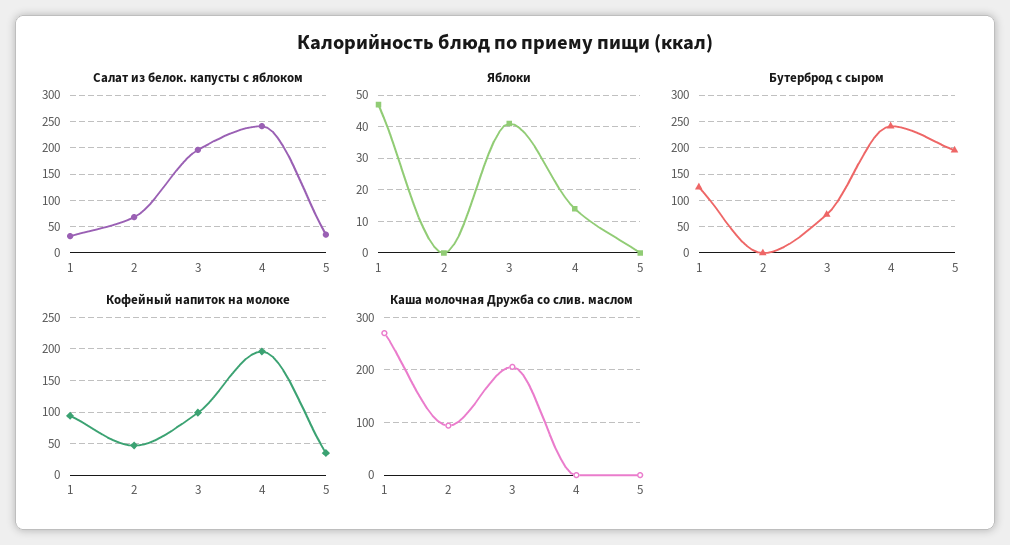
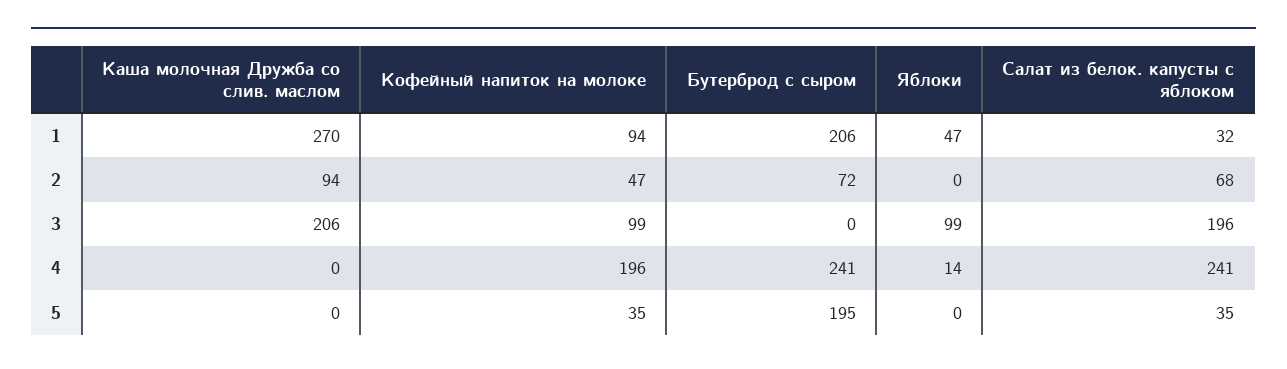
Яблоки, 3: 40 -> 99
Бутерброд с сыром, 1: 125 -> 206
Бутерброд с сыром, 2: 0 -> 72
Бутерброд с сыром, 3: 75 -> 0

